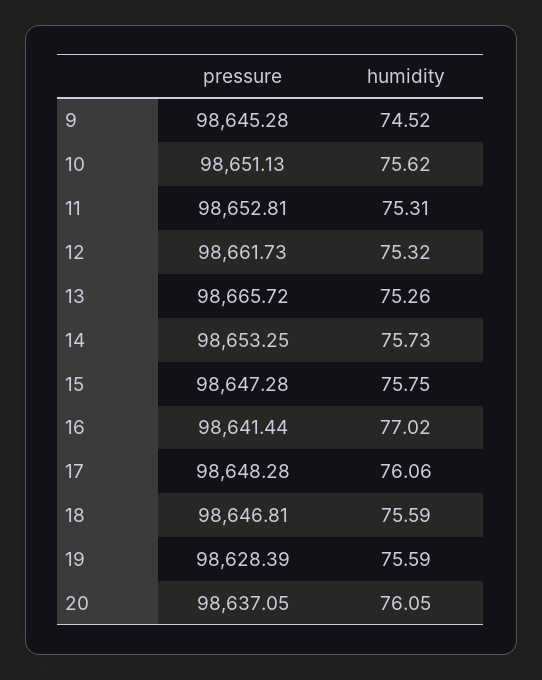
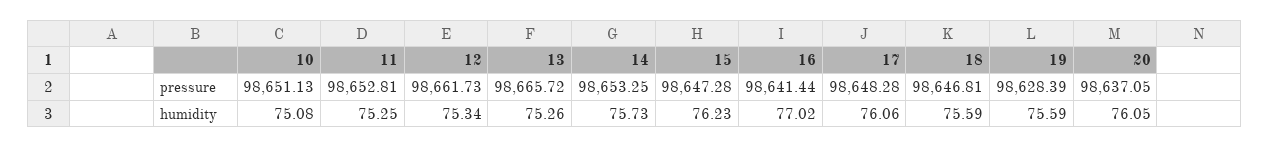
pressure, 9: 98645.28 -> none
humidity, 9: 74.52 -> none
humidity, 10: 75.62 -> 75.08
humidity, 11: 75.31 -> 75.25
humidity, 12: 75.32 -> 75.34
humidity, 15: 75.75 -> 76.23

